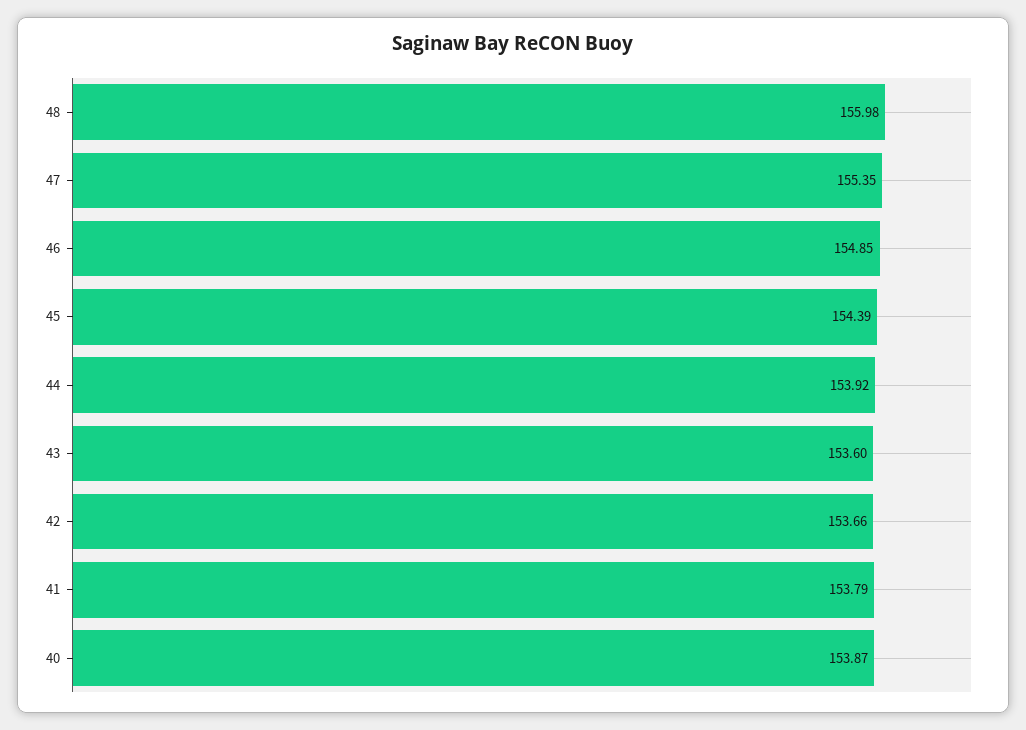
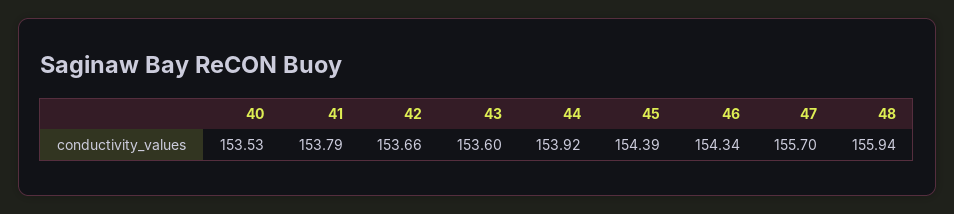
48: 155.98 -> 155.94
47: 155.35 -> 155.7
46: 154.85 -> 154.34
40: 153.87 -> 153.53

